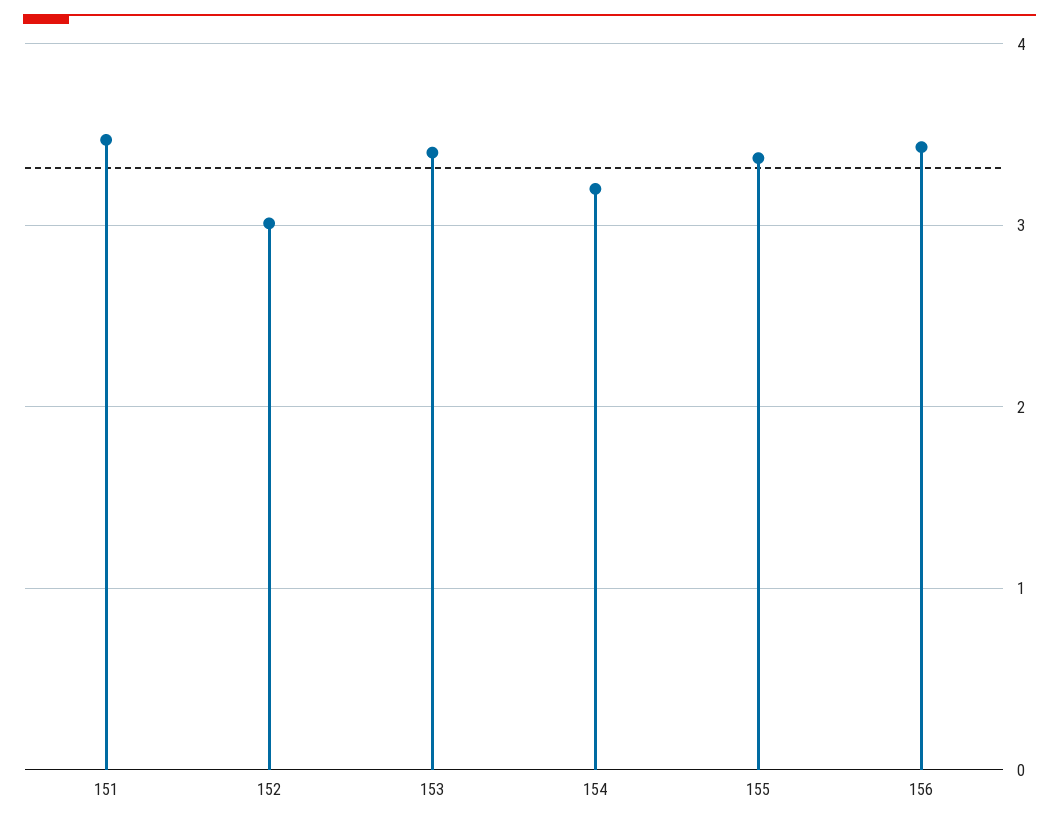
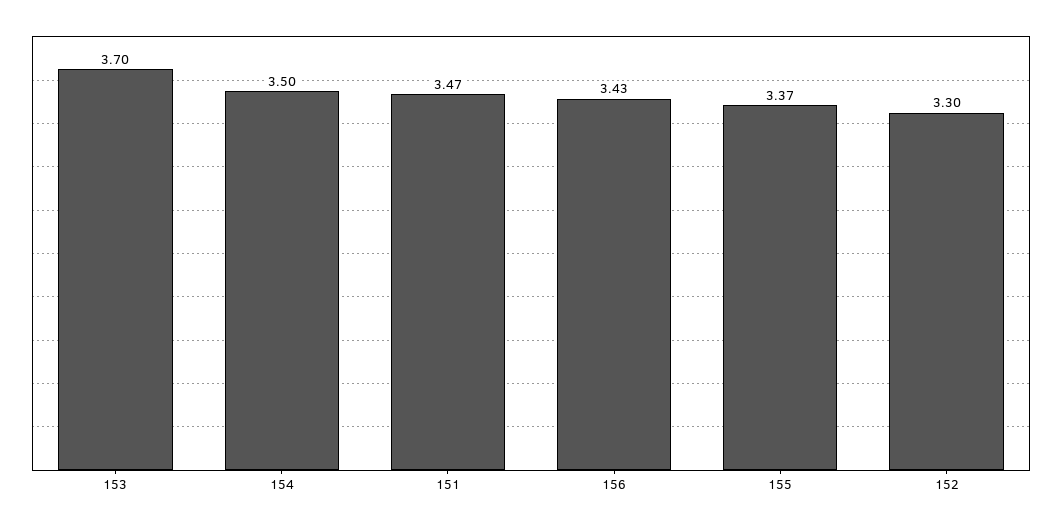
152: 3 -> 3.3
153: 3.4 -> 3.7
154: 3.2 -> 3.5

